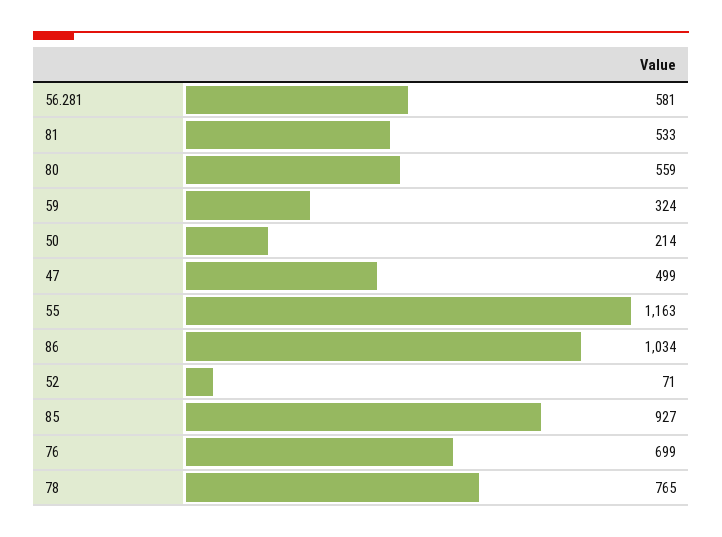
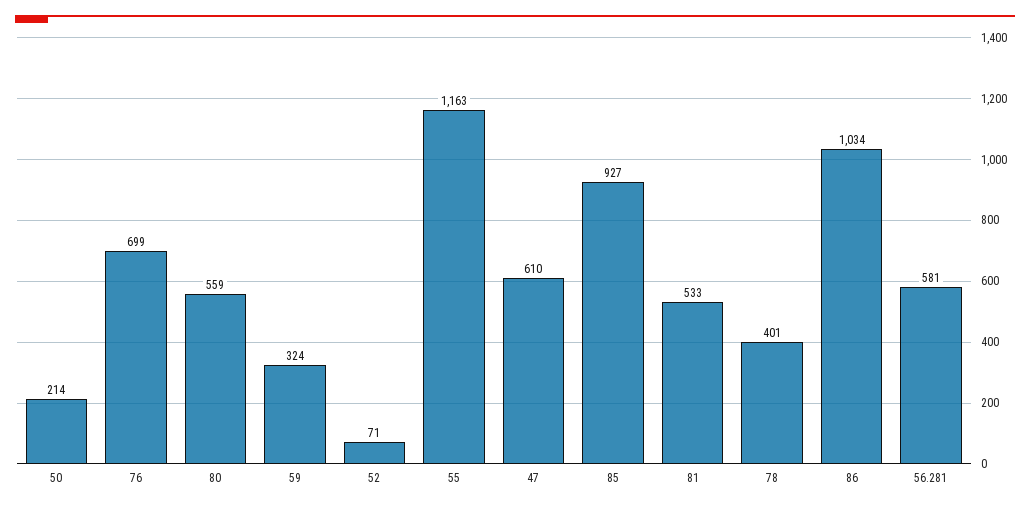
47: 499 -> 610
78: 765 -> 401

